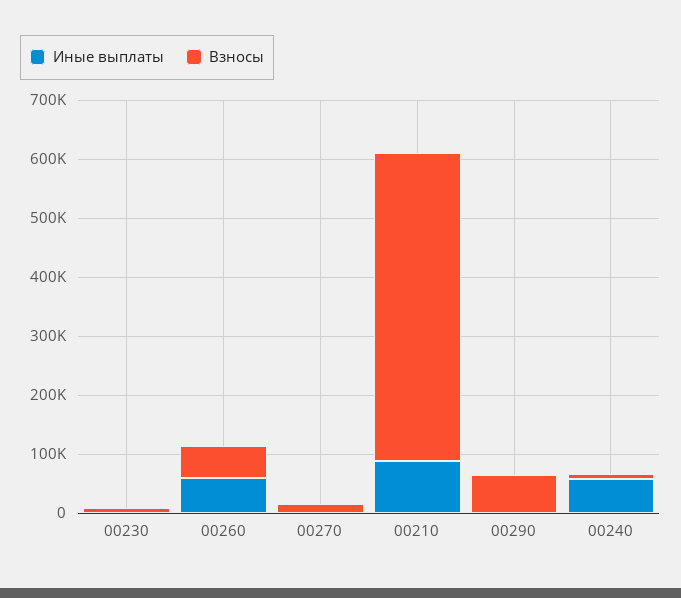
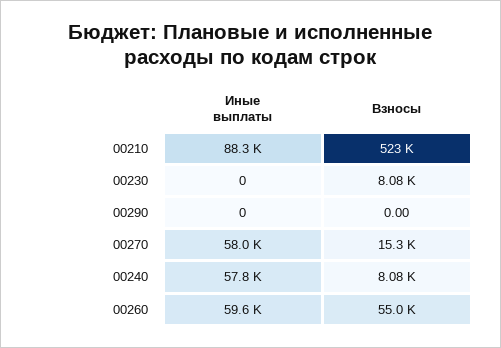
Иные выплаты, 00270: 0 -> 58000
Взносы, 00290: 60000 -> 0

